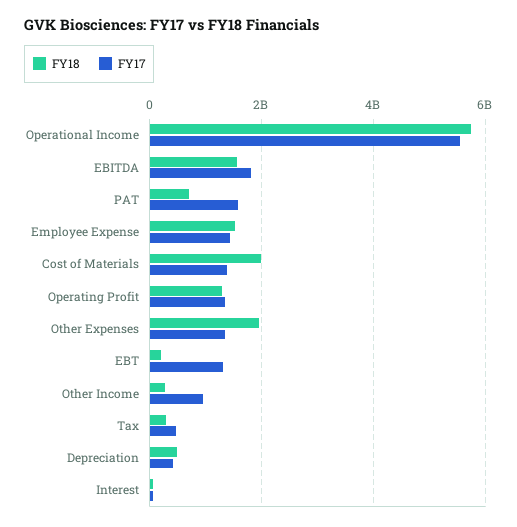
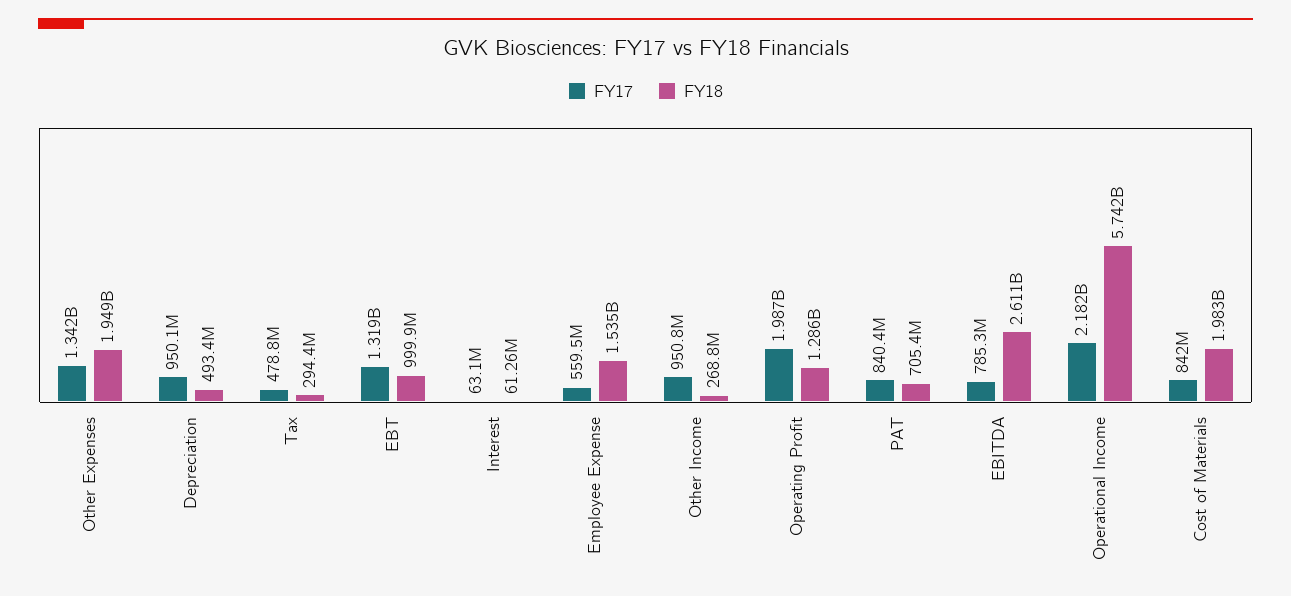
FY17, Operational Income: 5600000000 -> 2182000000
FY18, EBITDA: 1600000000 -> 2611000000
FY17, EBITDA: 1800000000 -> 785300000
FY17, PAT: 1600000000 -> 840400000
FY17, Employee Expense: 1400000000 -> 559500000
FY17, Cost of Materials: 1400000000 -> 842000000
FY17, Operating Profit: 1400000000 -> 1987000000
FY18, EBT: 200000000 -> 999900000
FY17, Depreciation: 400000000 -> 950100000

